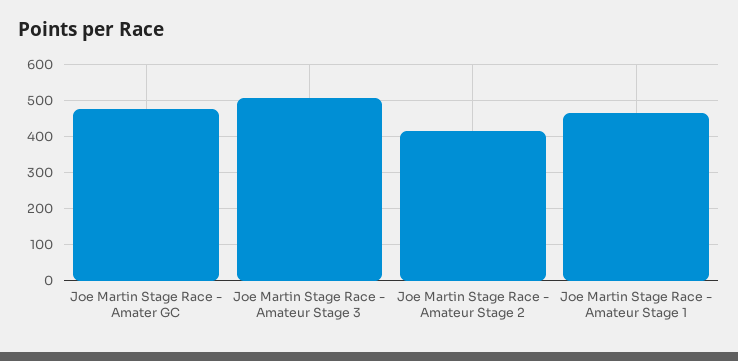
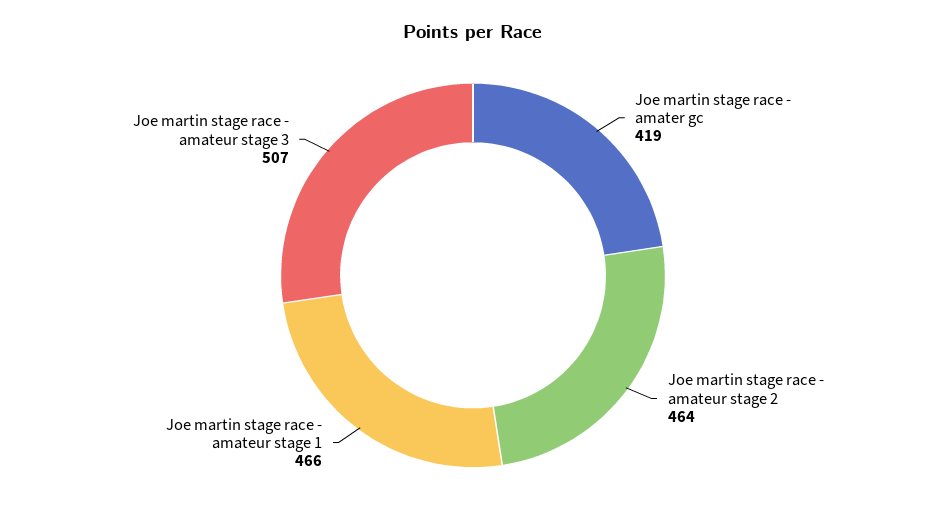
Joe Martin Stage Race - Amater GC: 480 -> 419
Joe Martin Stage Race - Amateur Stage 2: 420 -> 464

